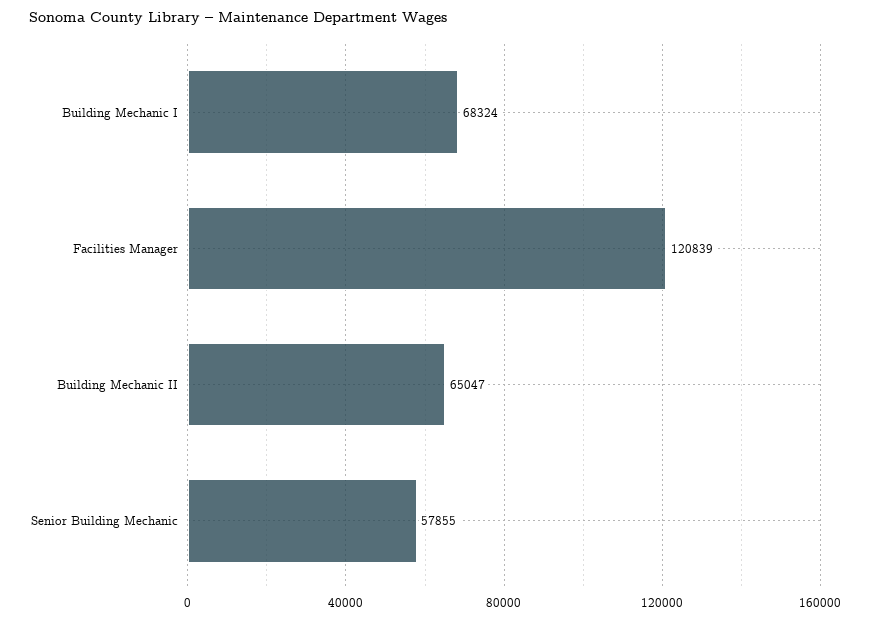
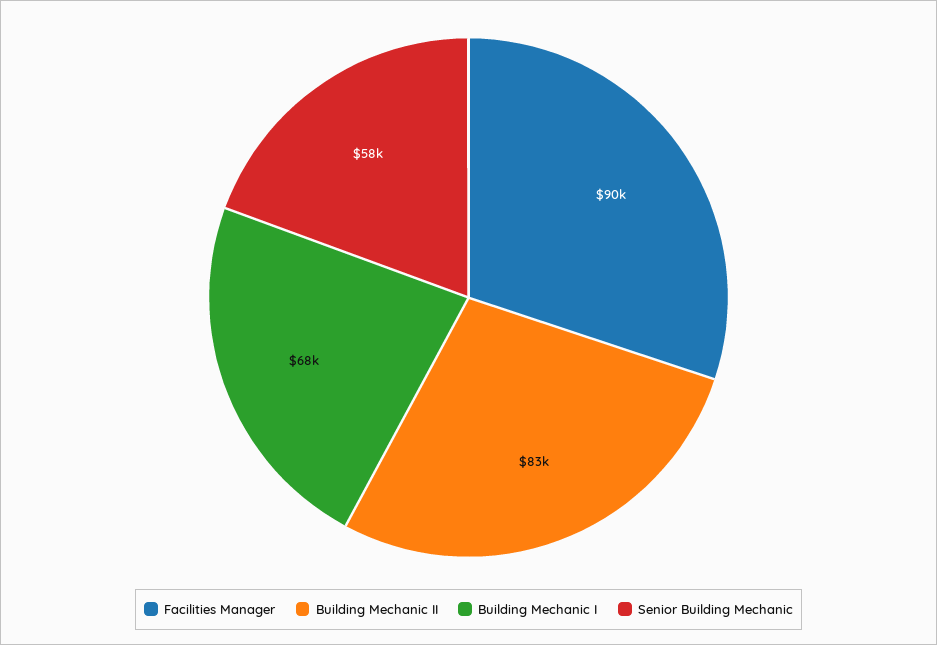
Facilities Manager: 120839 -> 90000
Building Mechanic II: 65047 -> 83000

